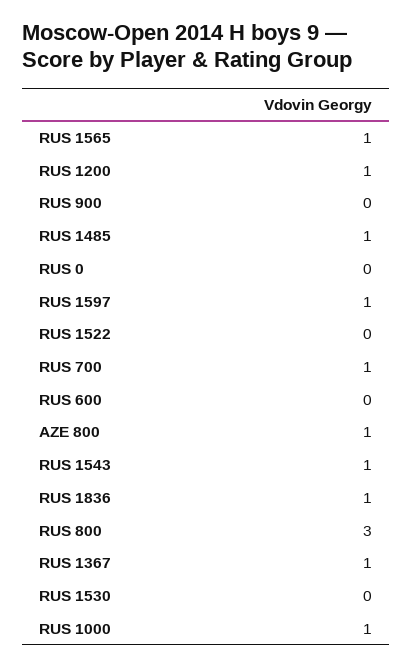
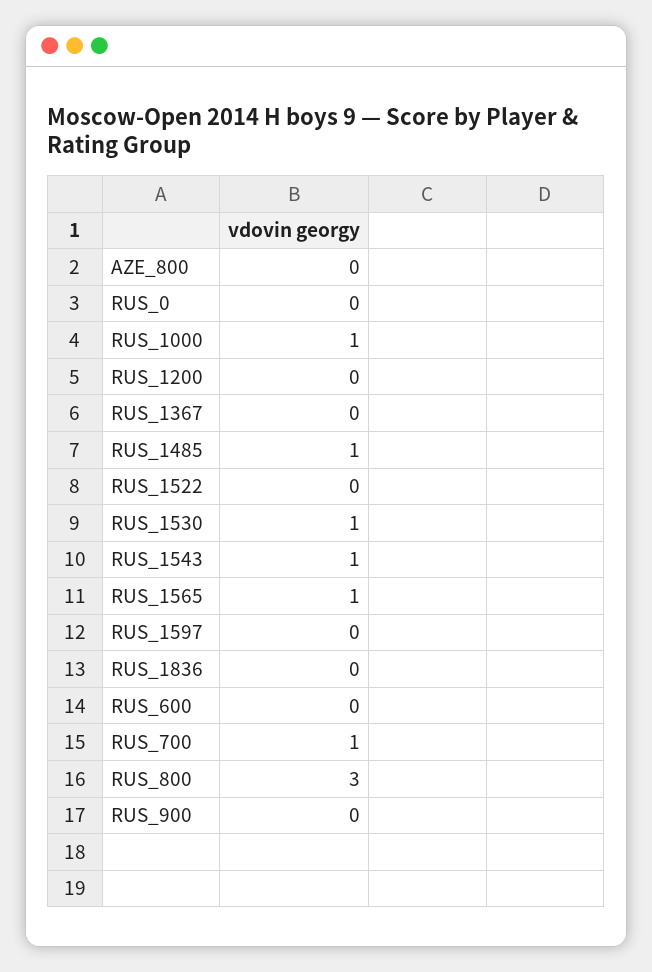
RUS 1200: 1 -> 0
RUS 1597: 1 -> 0
AZE 800: 1 -> 0
RUS 1836: 1 -> 0
RUS 1367: 1 -> 0
RUS 1530: 0 -> 1

